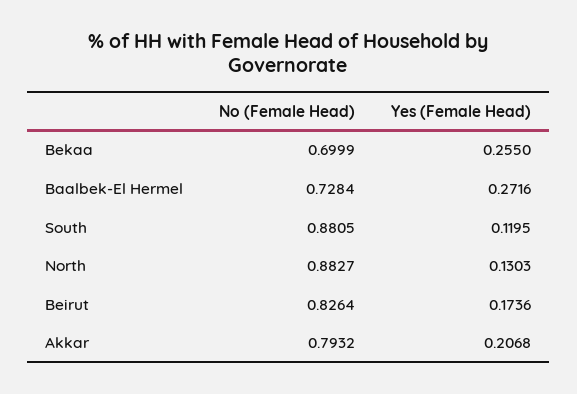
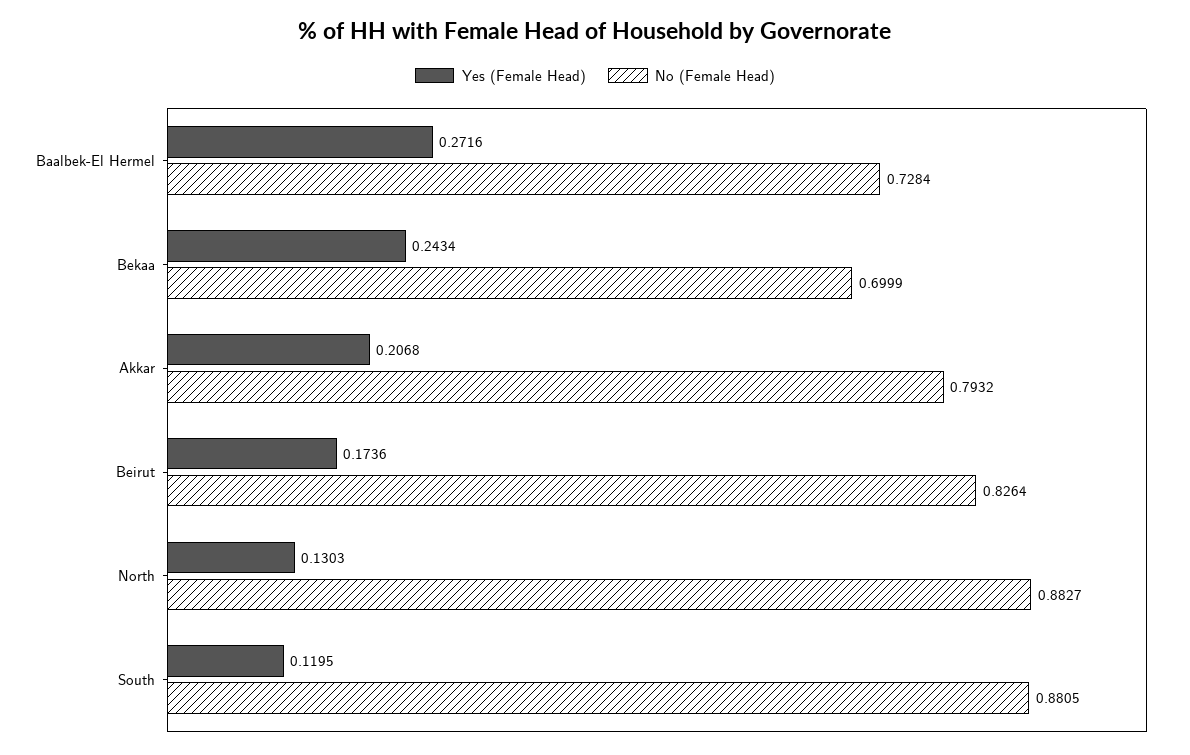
Yes (Female Head), Bekaa: 0.255 -> 0.2434

